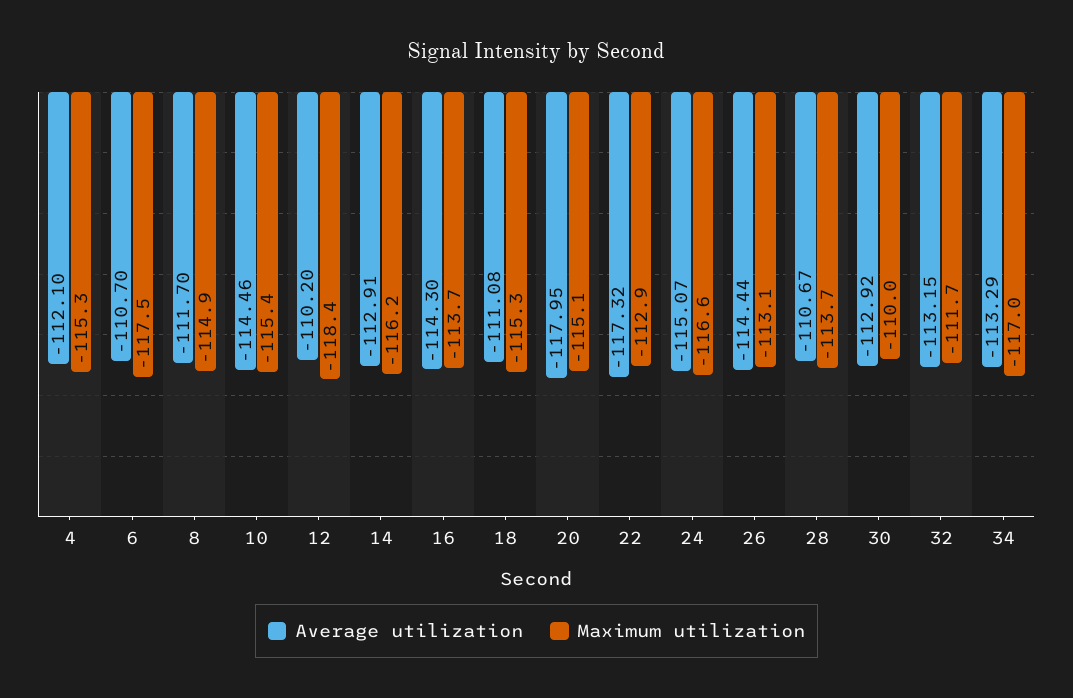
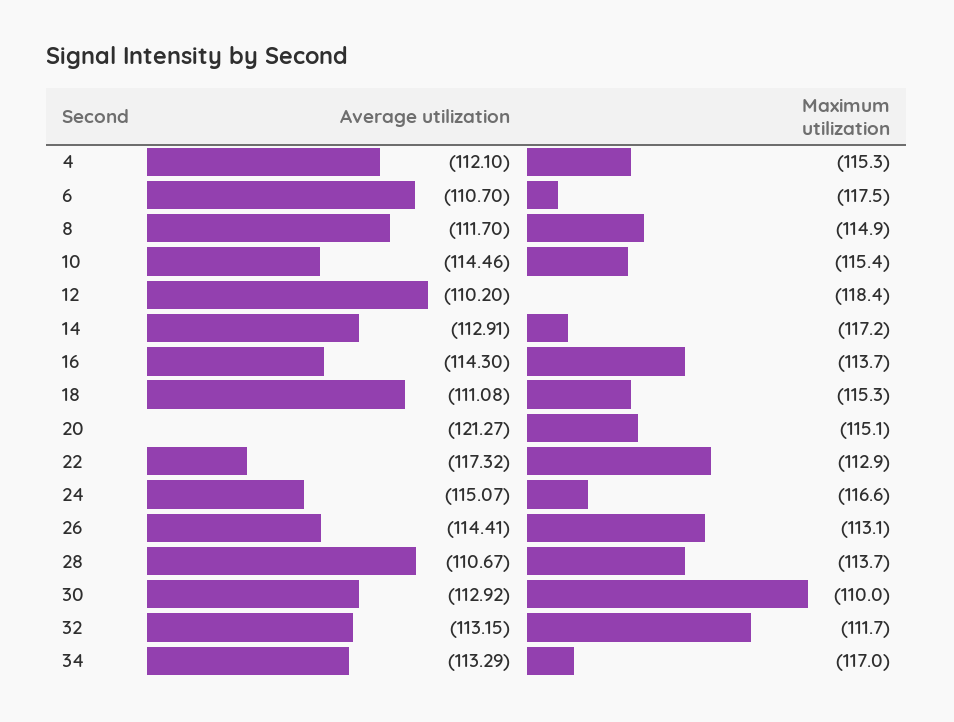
Maximum utilization, 14: -116.2 -> -117.2
Average utilization, 20: -117.95 -> -121.27
Average utilization, 26: -114.44 -> -114.41

